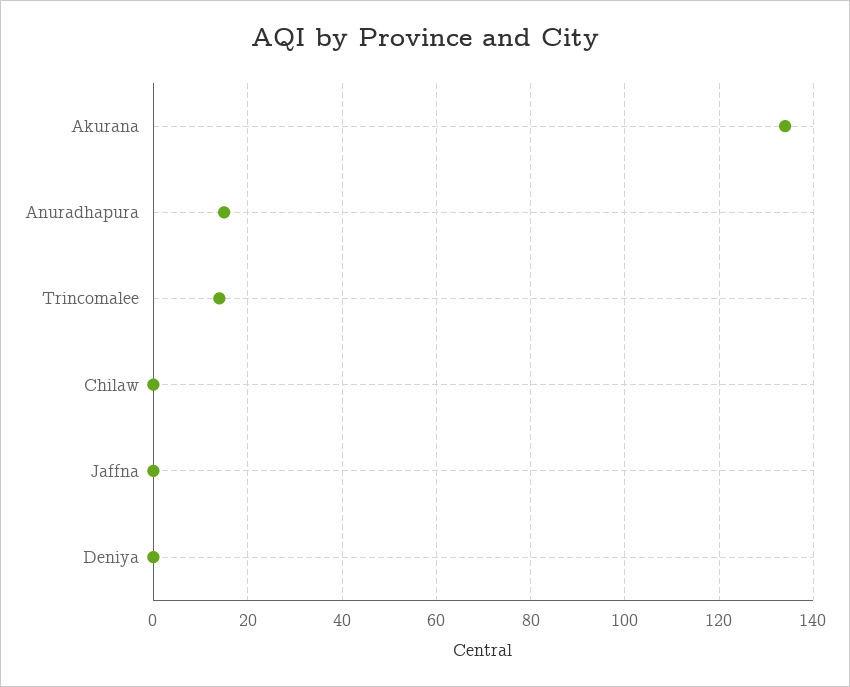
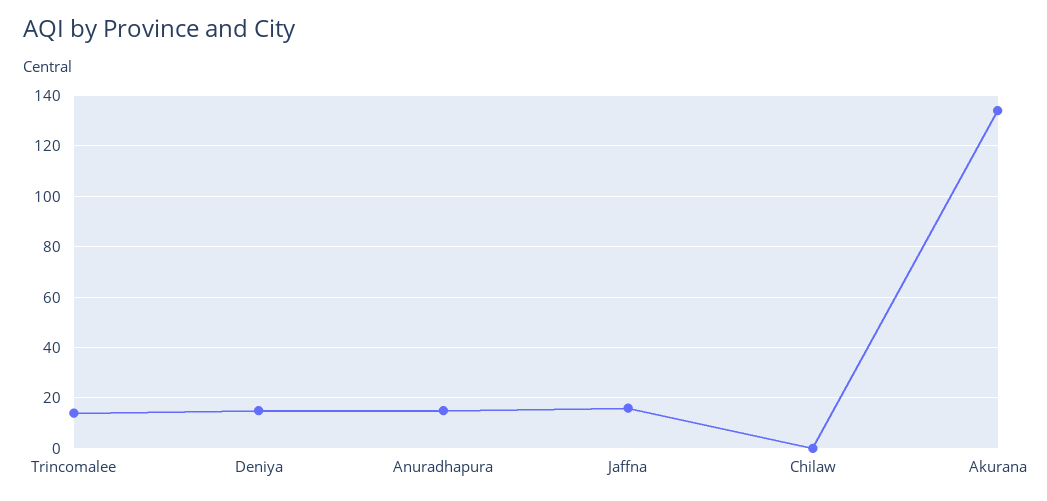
Jaffna: 0 -> 15
Deniya: 0 -> 15

